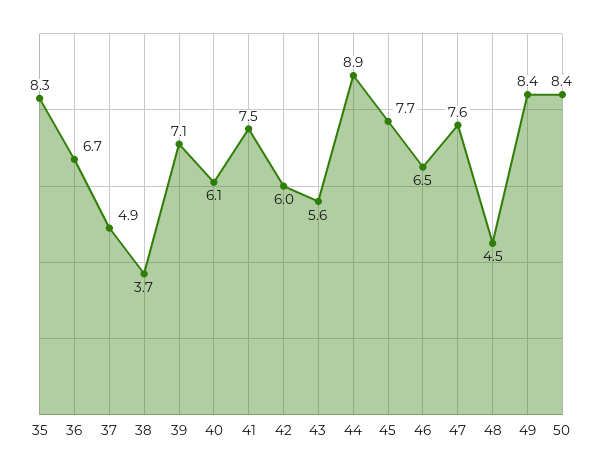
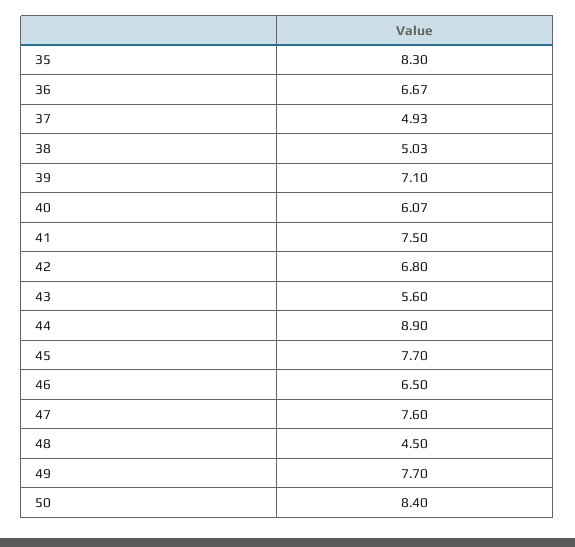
38: 3.7 -> 5.03
42: 6 -> 6.8
49: 8.4 -> 7.7

